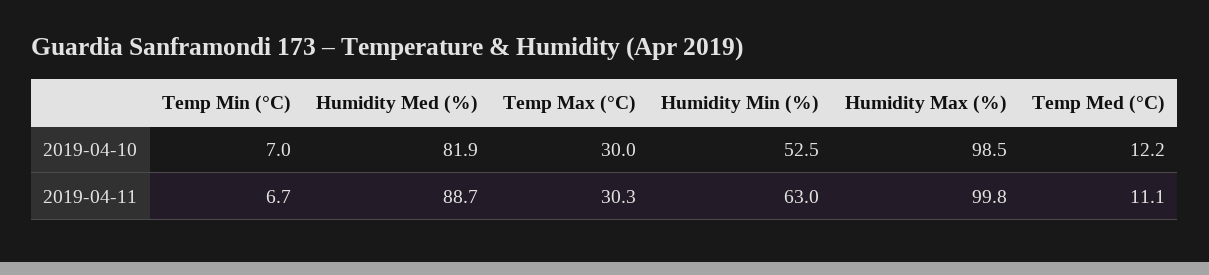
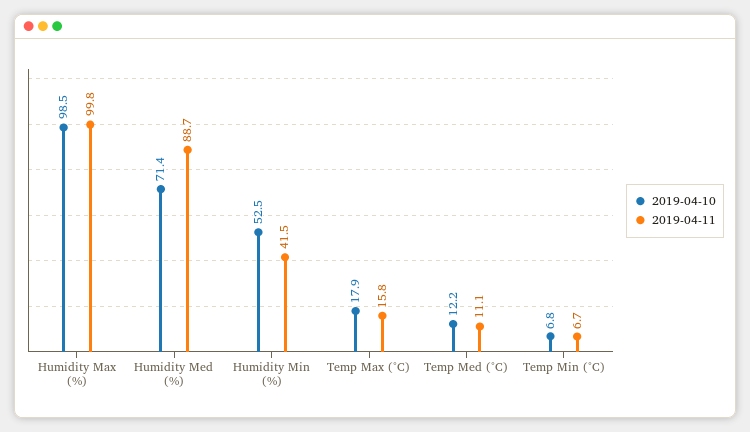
2019-04-10, Temp Min (°C): 7 -> 6.8
2019-04-10, Humidity Med (%): 81.9 -> 71.4
2019-04-10, Temp Max (°C): 30 -> 17.9
2019-04-11, Temp Max (°C): 30.3 -> 15.8
2019-04-11, Humidity Min (%): 63 -> 41.5

